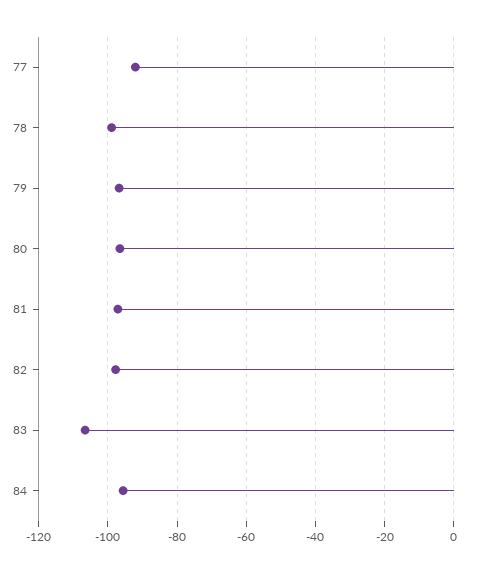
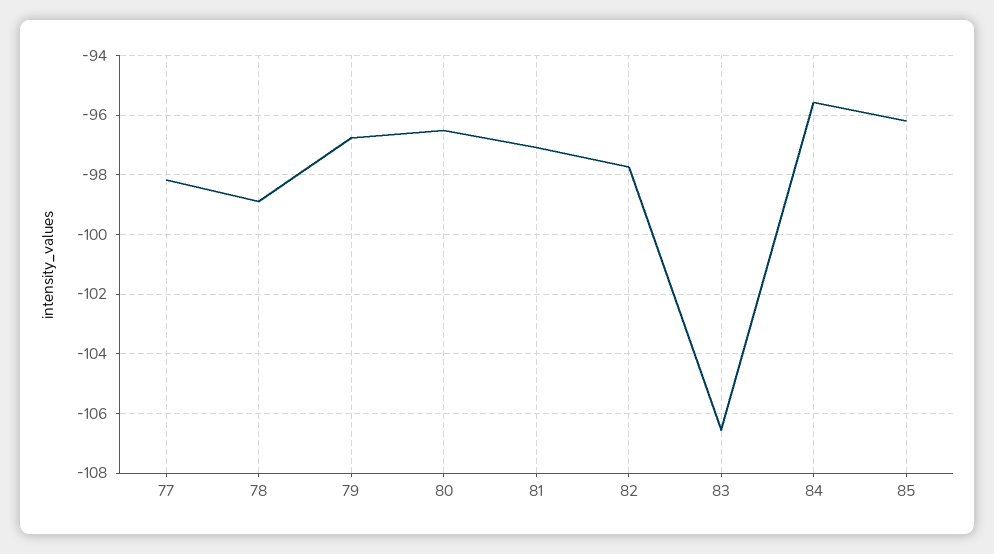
77: -92 -> -98.25
85: none -> -96.25

